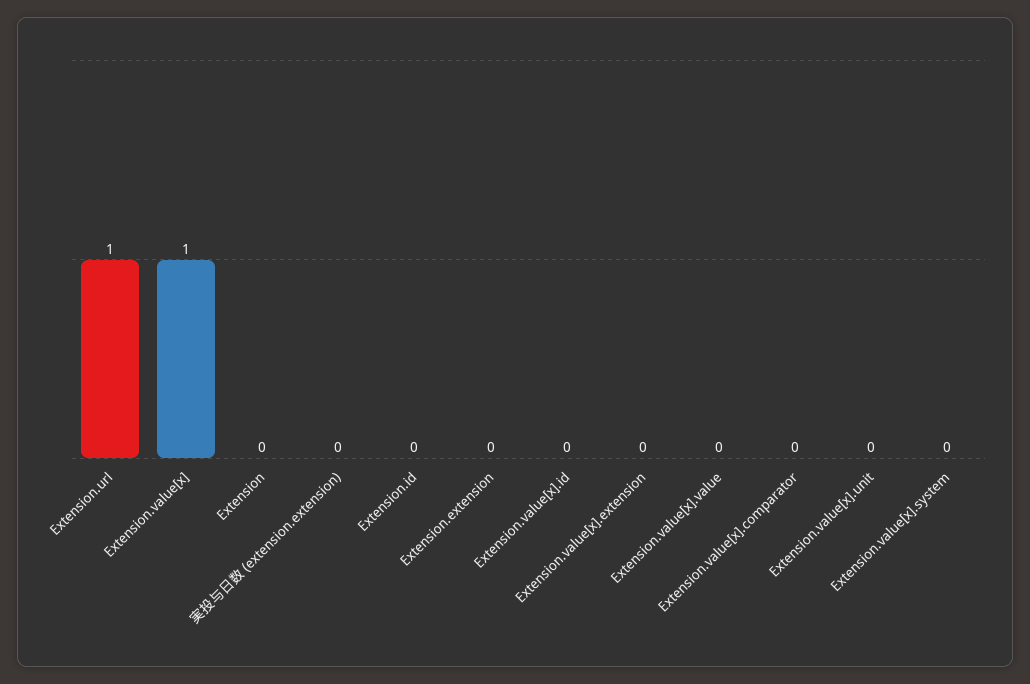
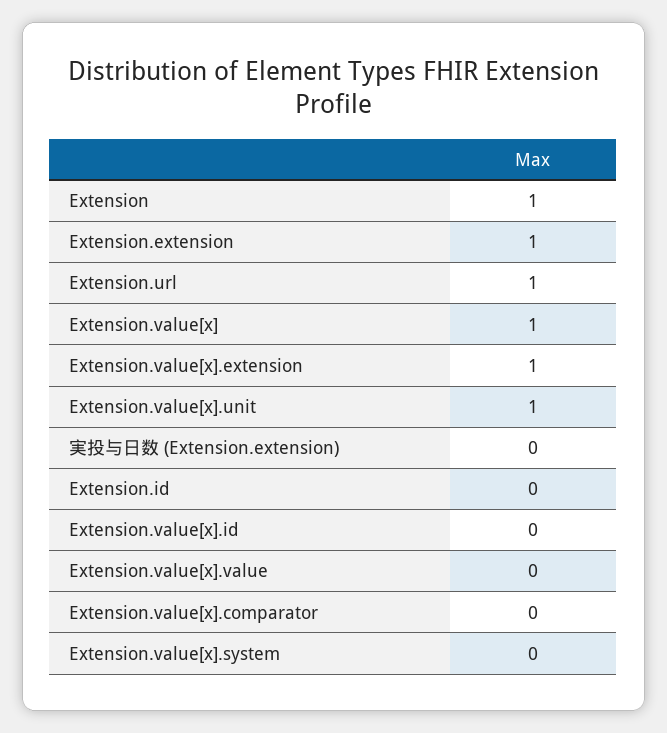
Extension: 0 -> 1
Extension.extension: 0 -> 1
Extension.value[x].extension: 0 -> 1
Extension.value[x].unit: 0 -> 1

